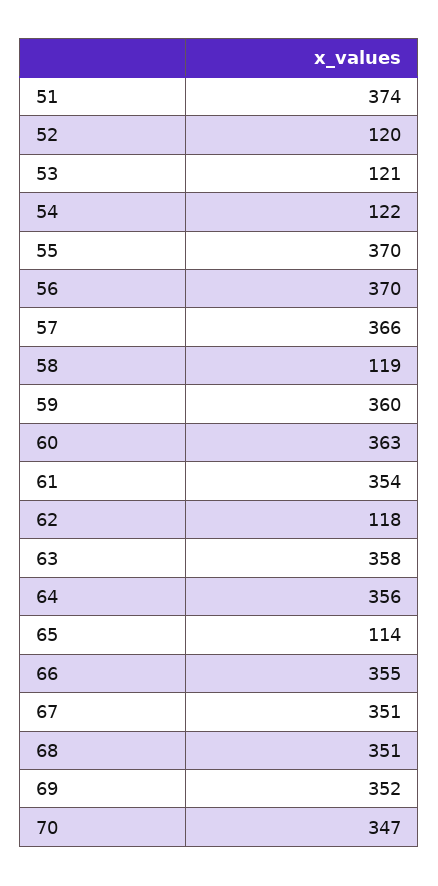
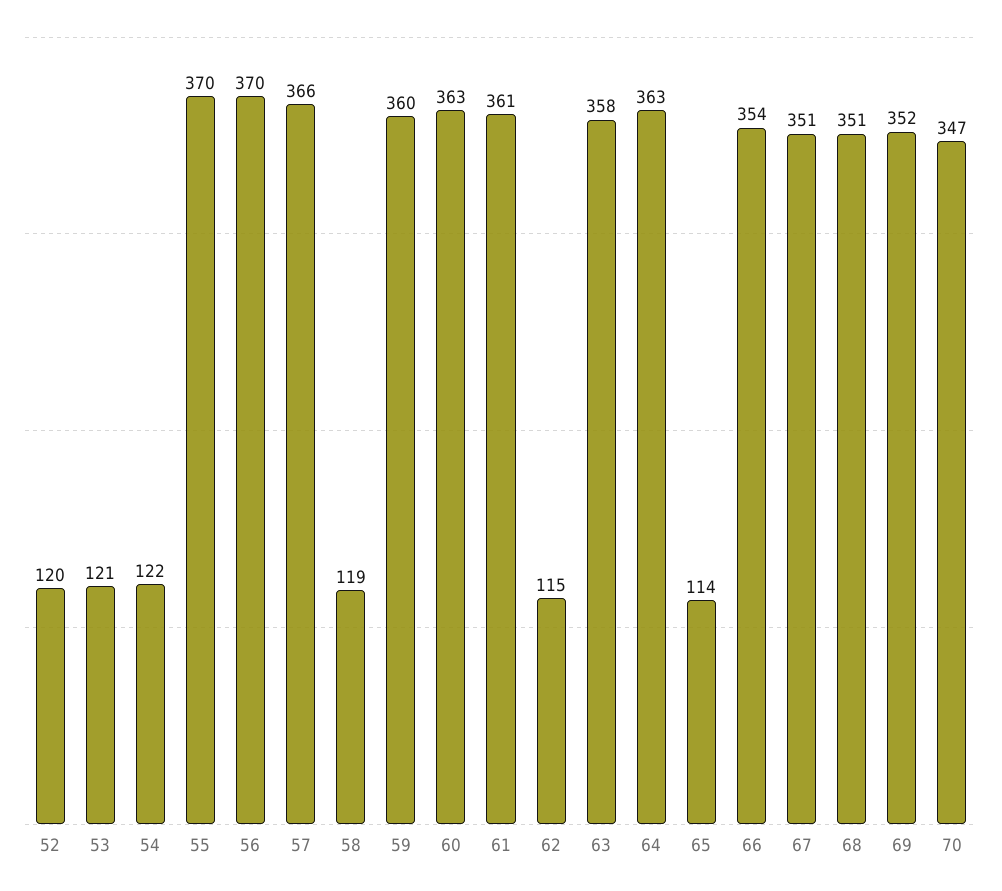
51: 374 -> none
61: 354 -> 361
62: 118 -> 115
64: 356 -> 363
66: 355 -> 354

